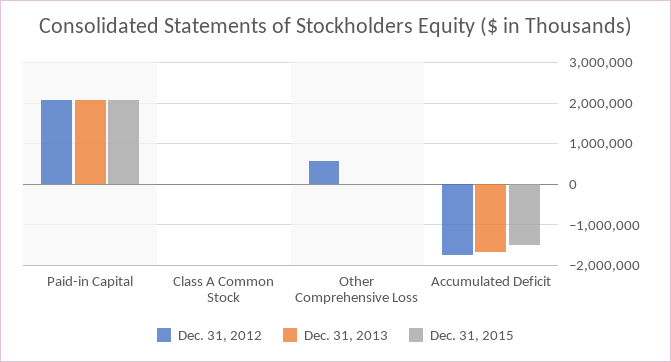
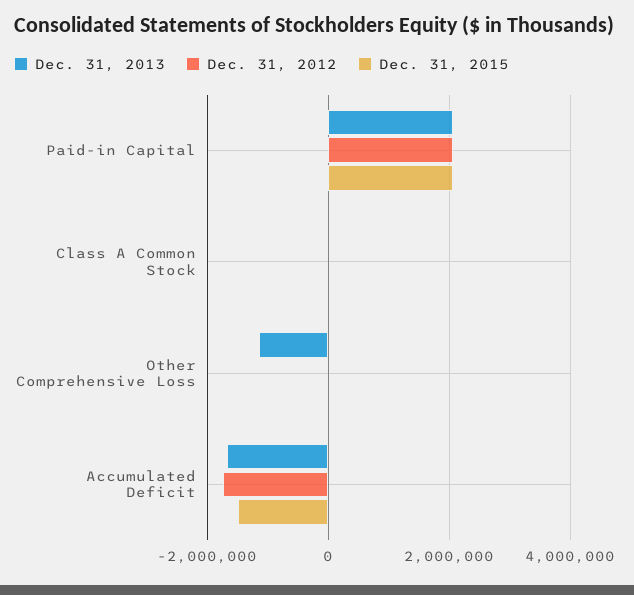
Dec. 31, 2012, Other Comprehensive Loss: 600000 -> 0
Dec. 31, 2013, Other Comprehensive Loss: 0 -> -1200000

